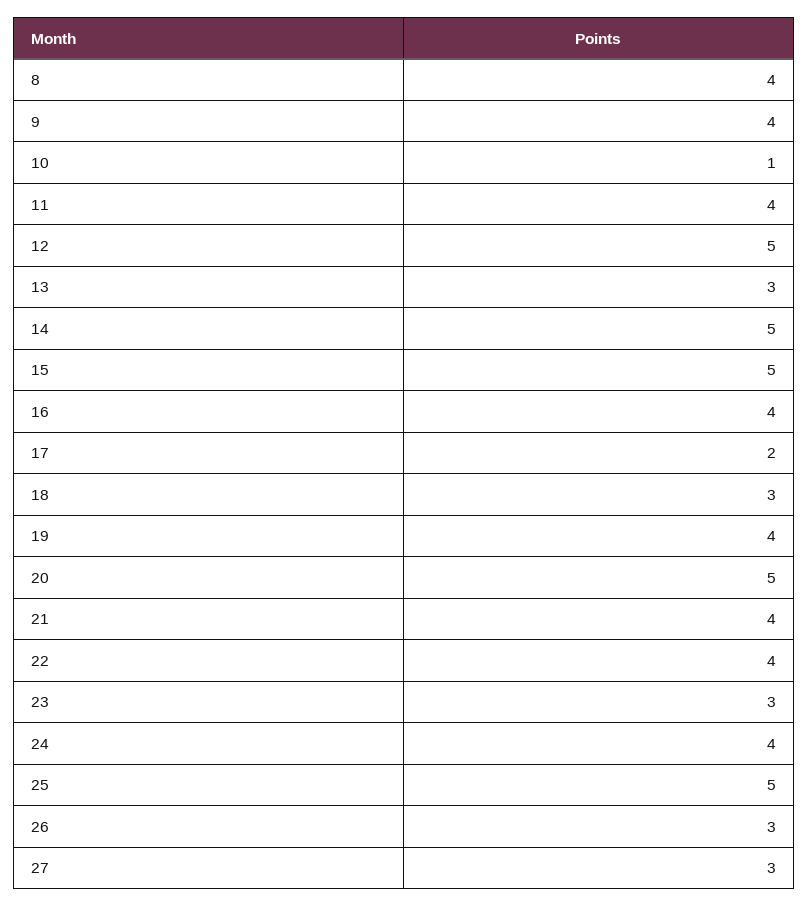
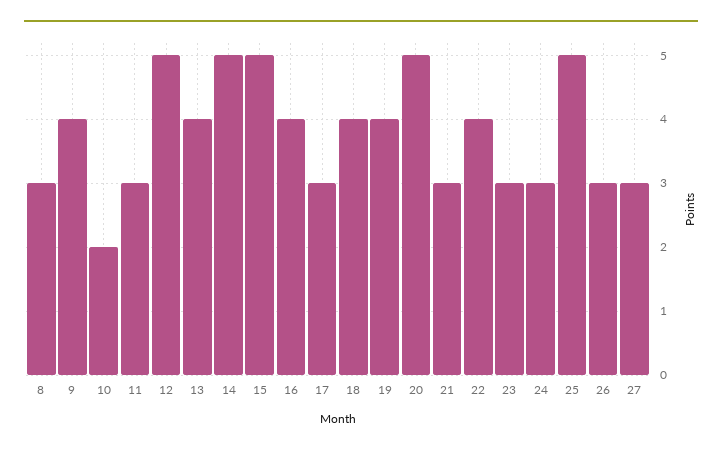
8: 4 -> 3
10: 1 -> 2
11: 4 -> 3
13: 3 -> 4
17: 2 -> 3
18: 3 -> 4
21: 4 -> 3
24: 4 -> 3

